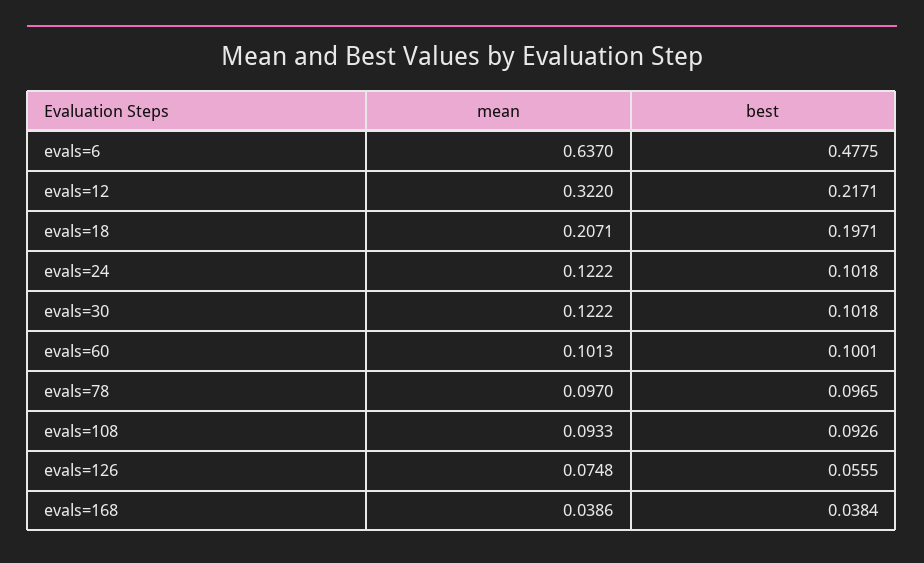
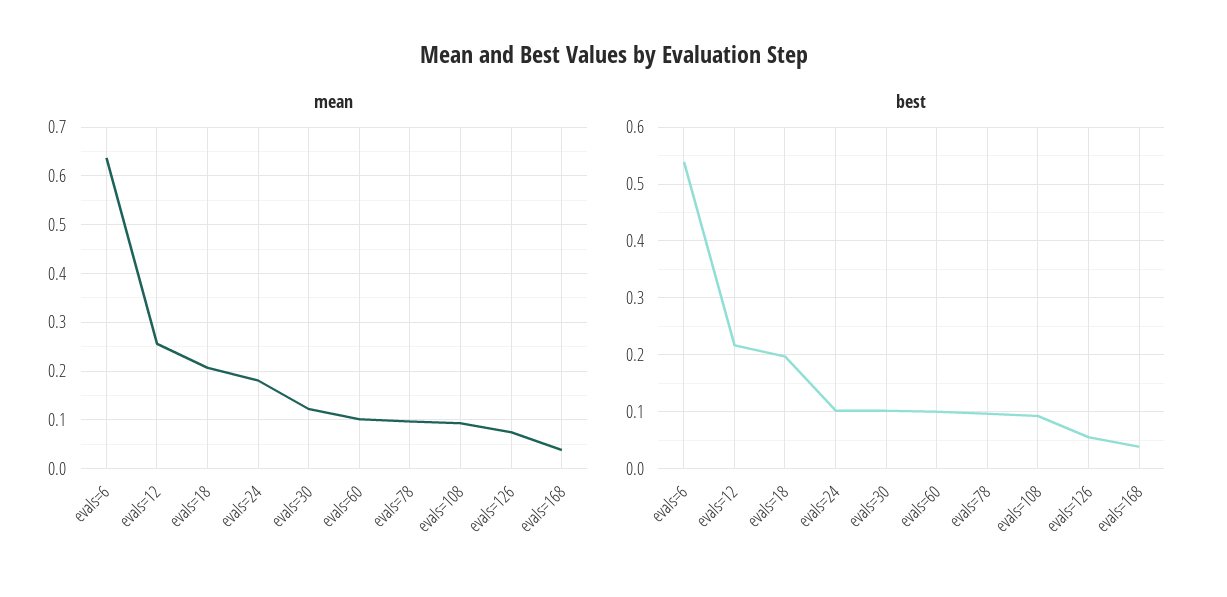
best, evals=6: 0.4775 -> 0.54
mean, evals=12: 0.322 -> 0.26
mean, evals=24: 0.1222 -> 0.18

